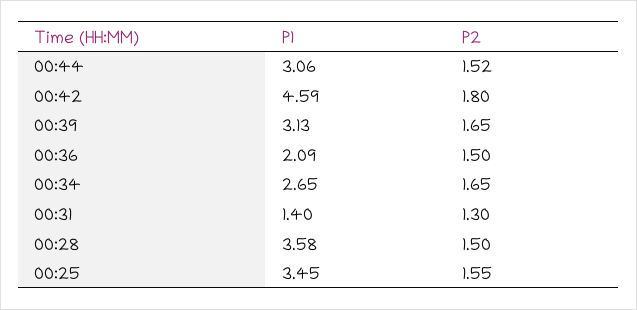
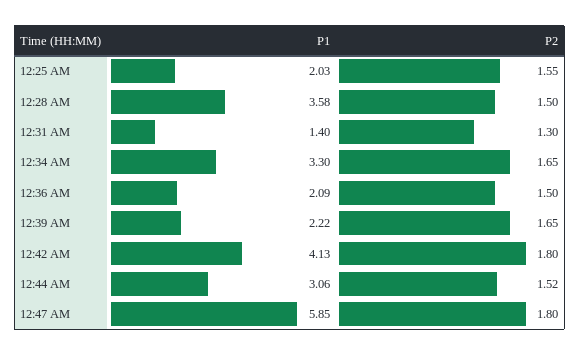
P1, 00:42: 4.59 -> 4.13
P1, 00:39: 3.13 -> 2.22
P1, 00:34: 2.65 -> 3.3
P1, 00:25: 3.45 -> 2.03
P1, 12:47 AM: none -> 5.85
P2, 12:47 AM: none -> 1.8

